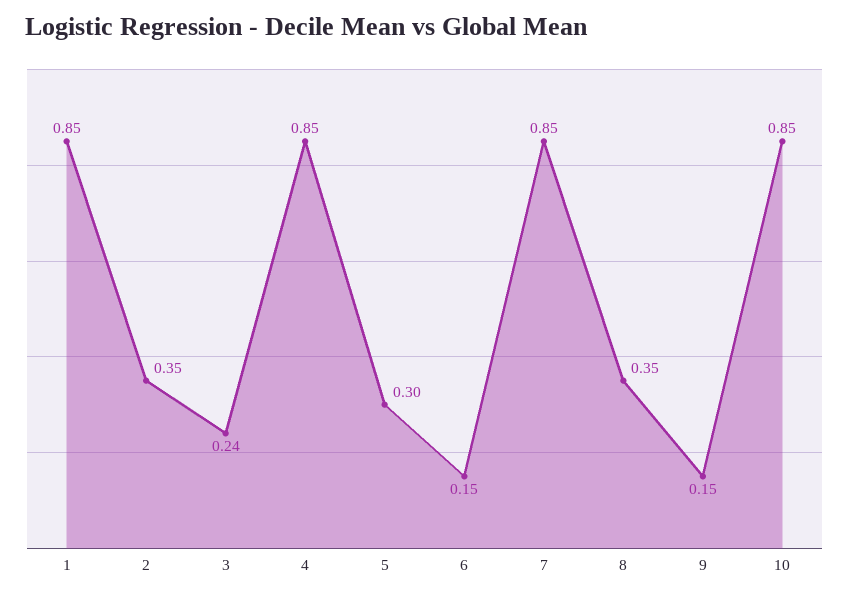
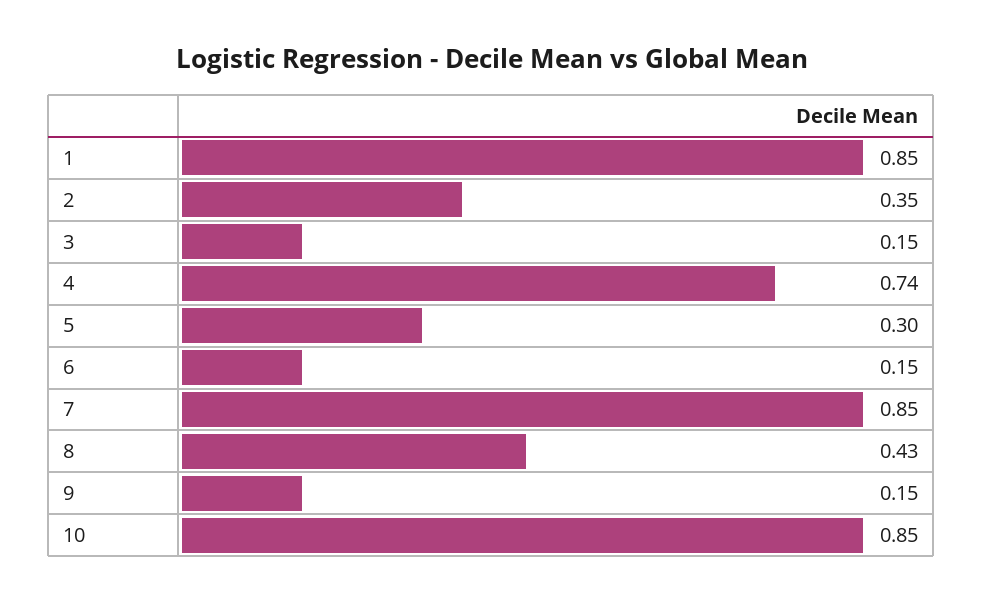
3: 0.24 -> 0.15
4: 0.85 -> 0.74
8: 0.35 -> 0.43

